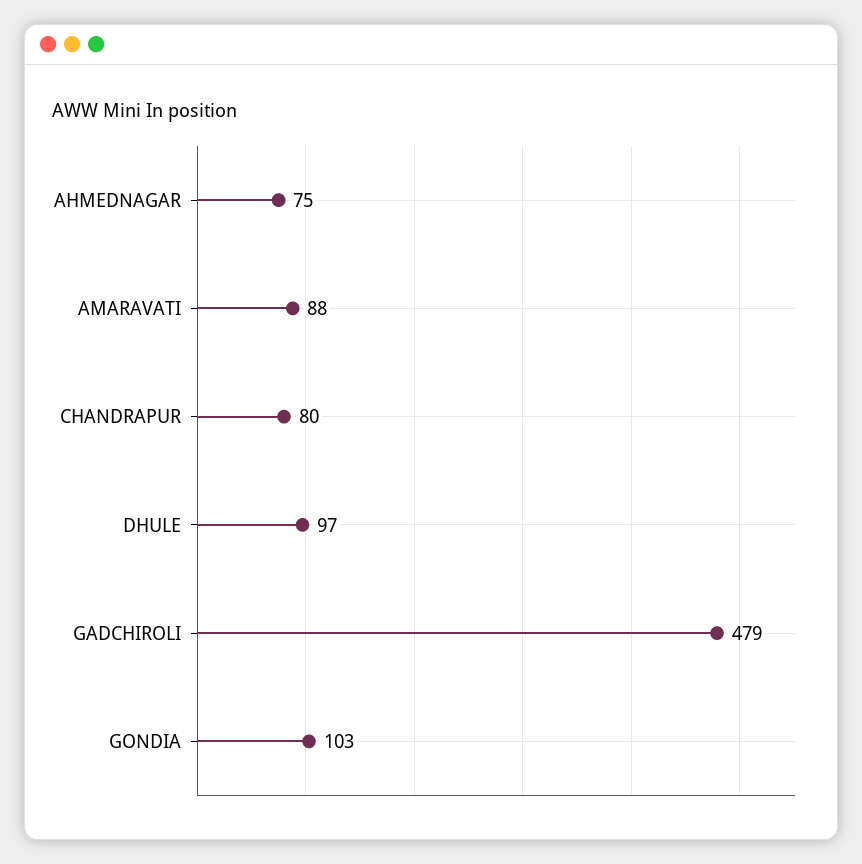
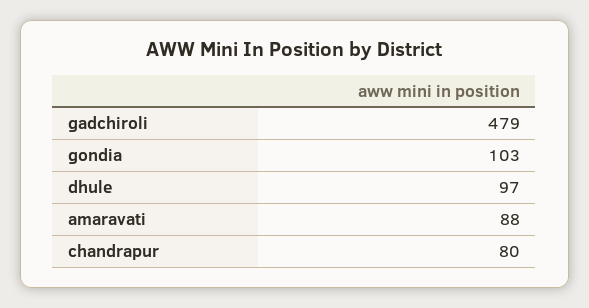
AHMEDNAGAR: 75 -> none

